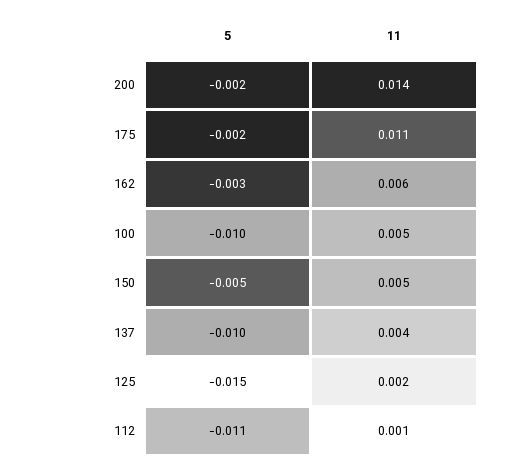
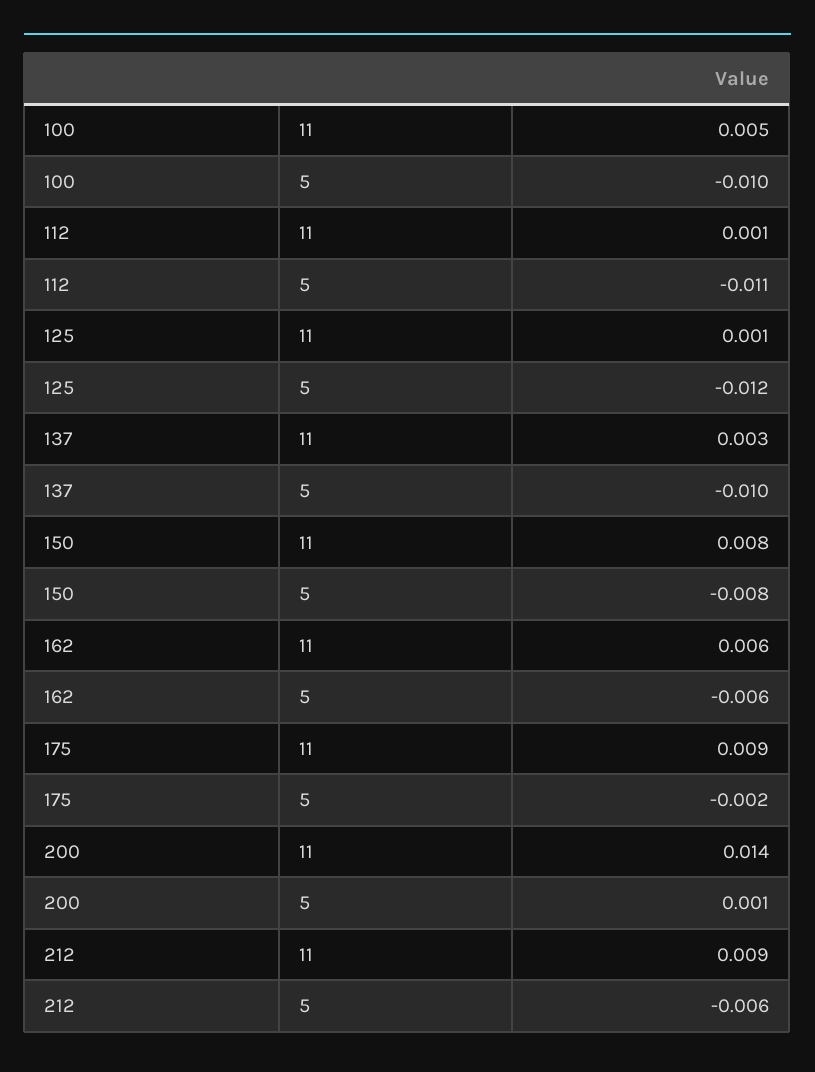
5, 200: -0.002 -> 0.001
11, 175: 0.011 -> 0.009
5, 162: -0.003 -> -0.006
5, 150: -0.005 -> -0.008
11, 150: 0.005 -> 0.008
11, 137: 0.004 -> 0.003
5, 125: -0.015 -> -0.012
11, 125: 0.002 -> 0.001
11, 212: none -> 0.009
5, 212: none -> -0.006

